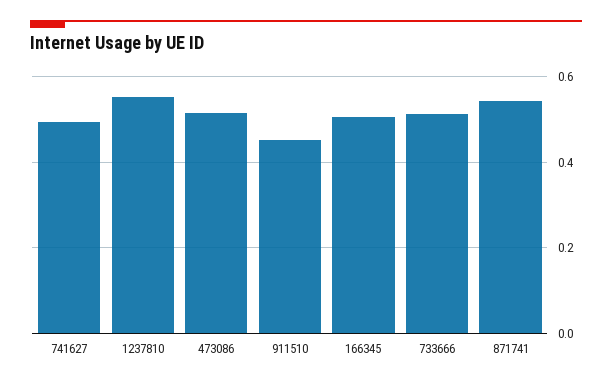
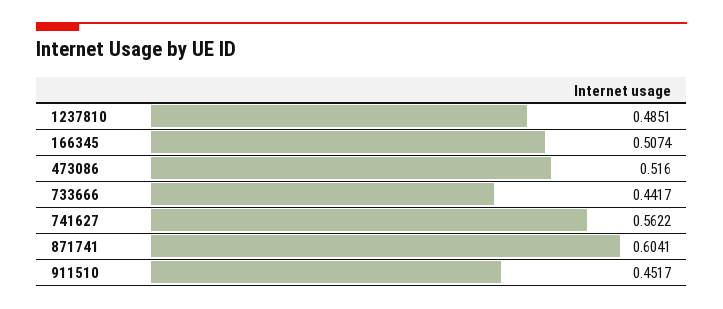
741627: 0.5 -> 0.5622
1237810: 0.56 -> 0.4851
733666: 0.52 -> 0.4417
871741: 0.54 -> 0.6041

